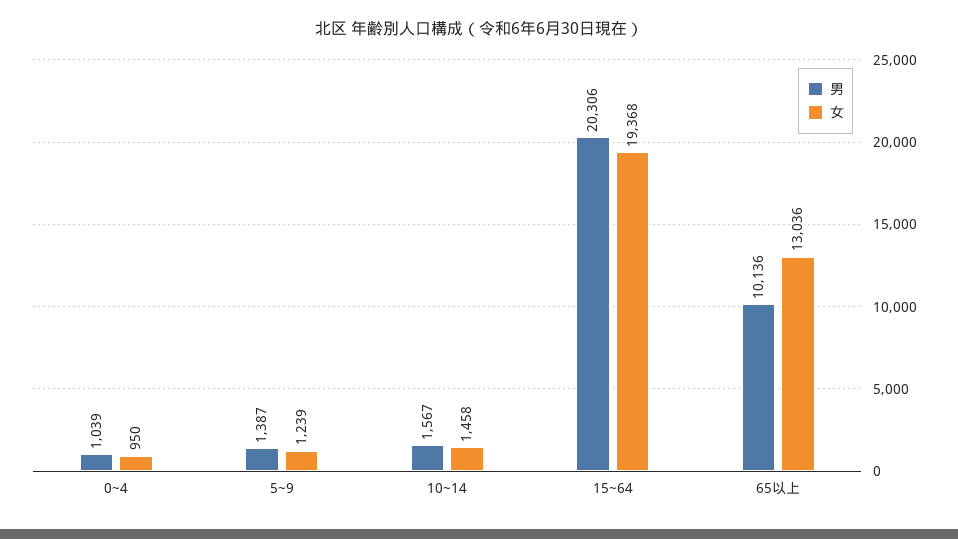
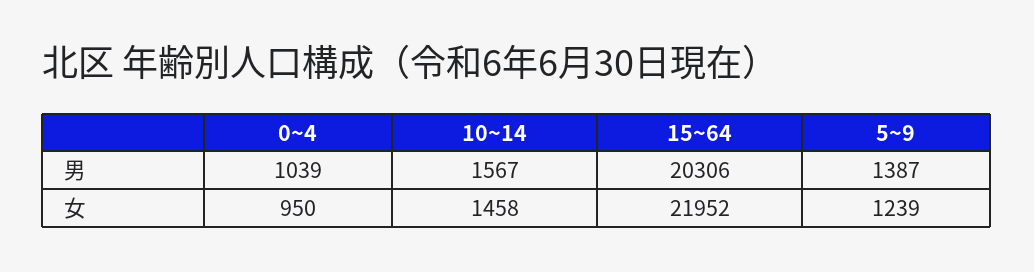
女, 15~64: 19368 -> 21952
男, 65以上: 10136 -> none
女, 65以上: 13036 -> none

